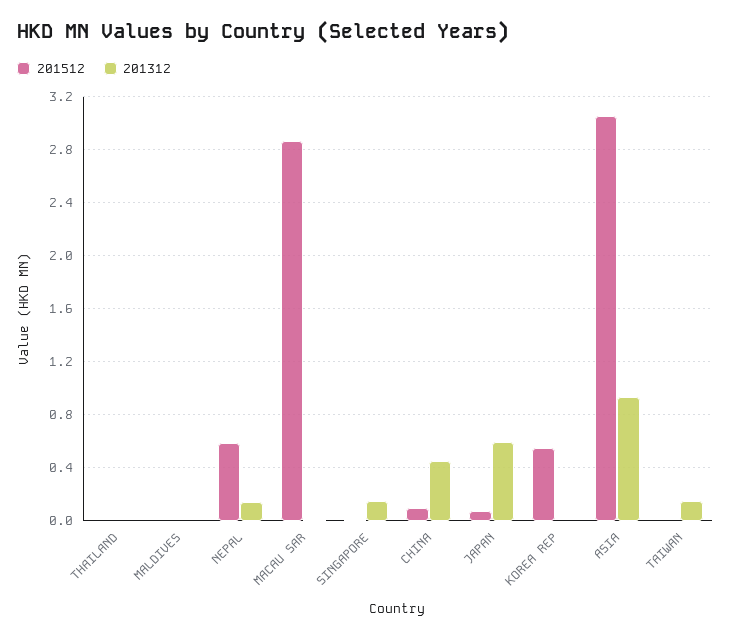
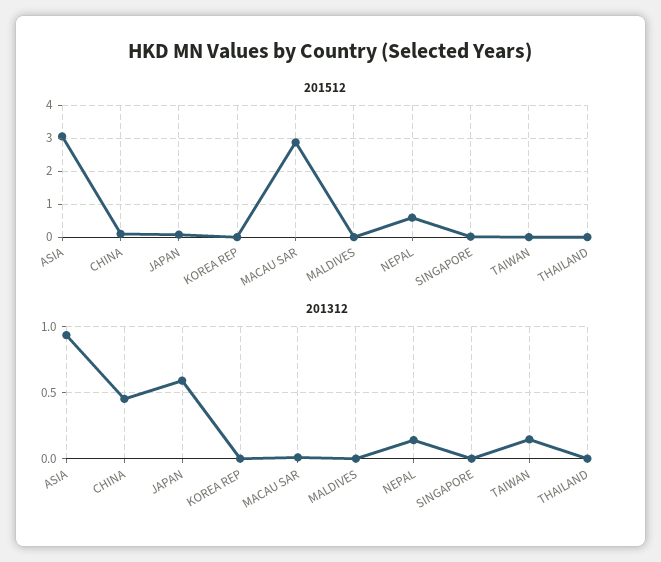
201312, SINGAPORE: 0.15 -> 0
201512, KOREA REP: 0.55 -> 0

